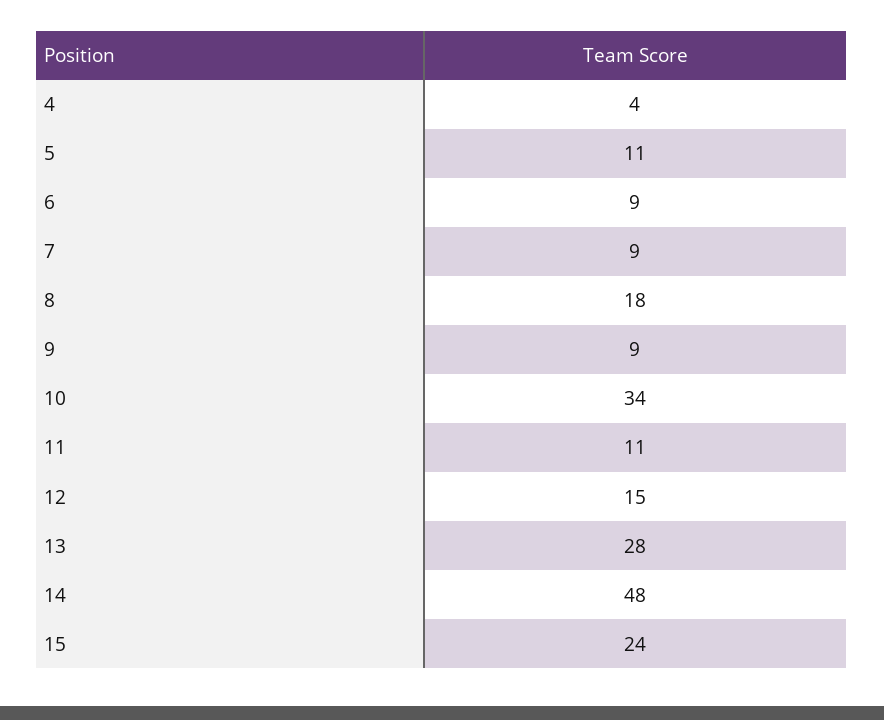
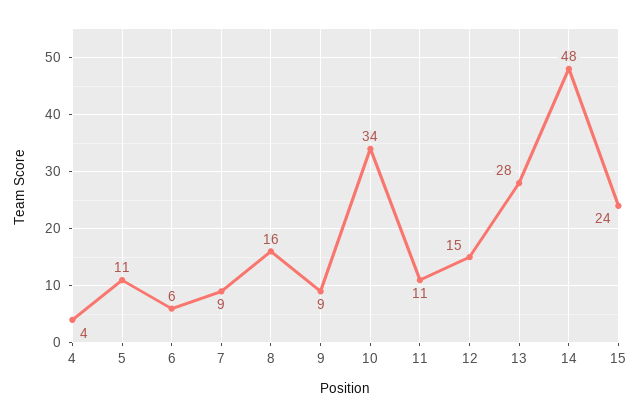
6: 9 -> 6
8: 18 -> 16

